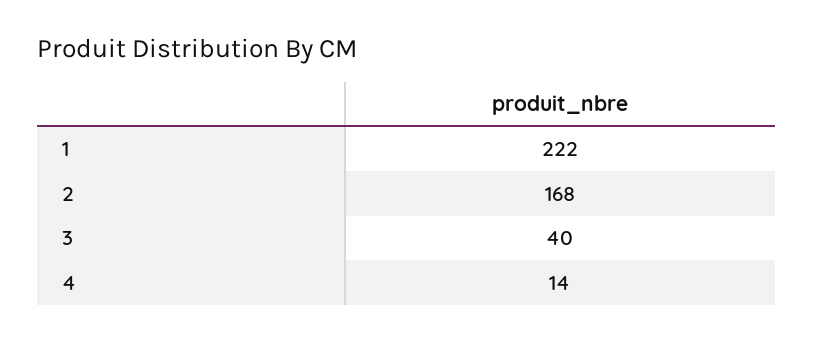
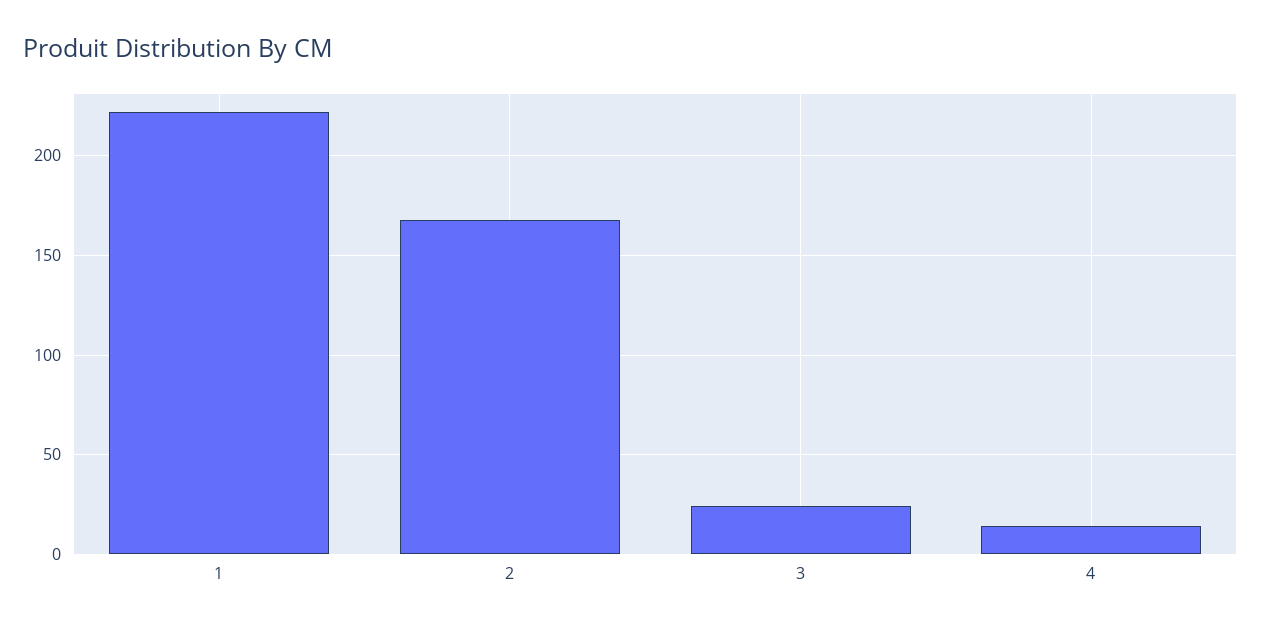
3: 40 -> 25

